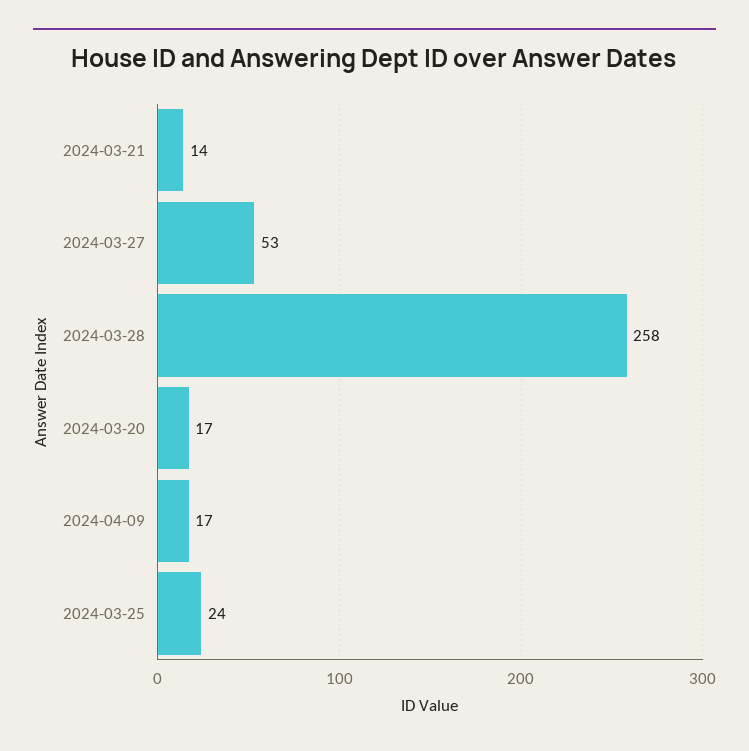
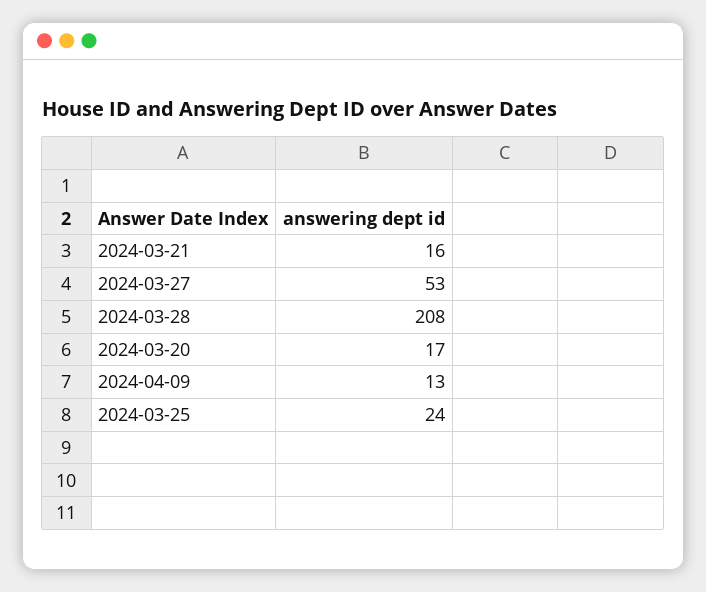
2024-03-21: 14 -> 16
2024-03-28: 258 -> 208
2024-04-09: 17 -> 13

